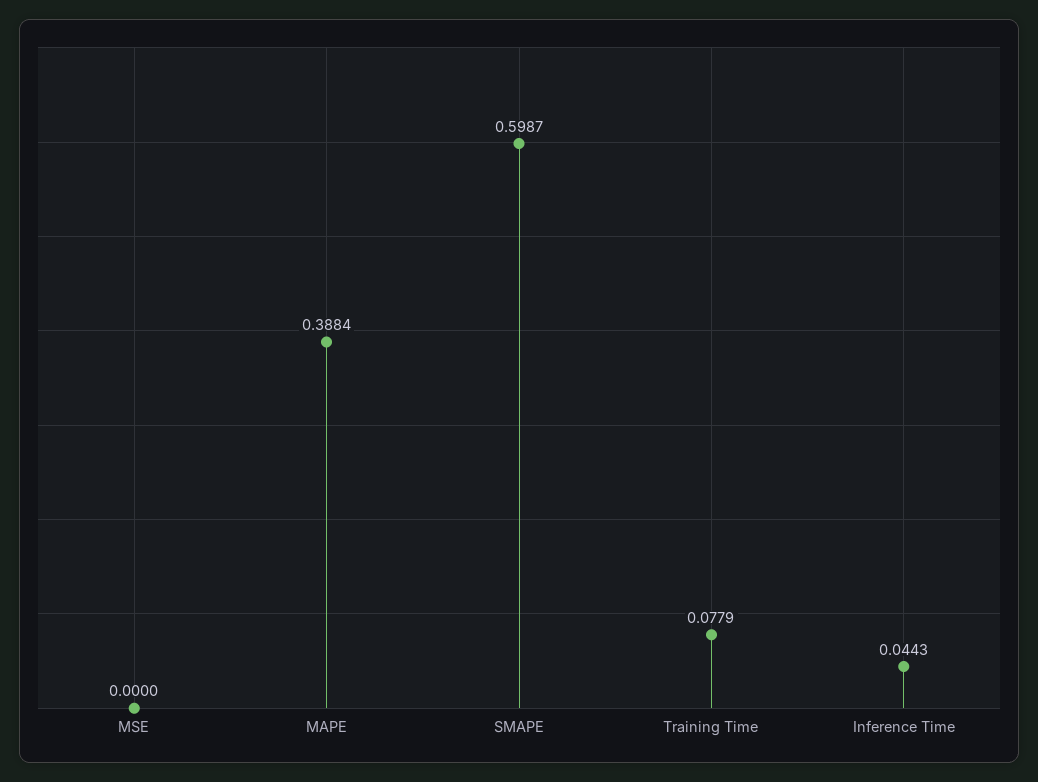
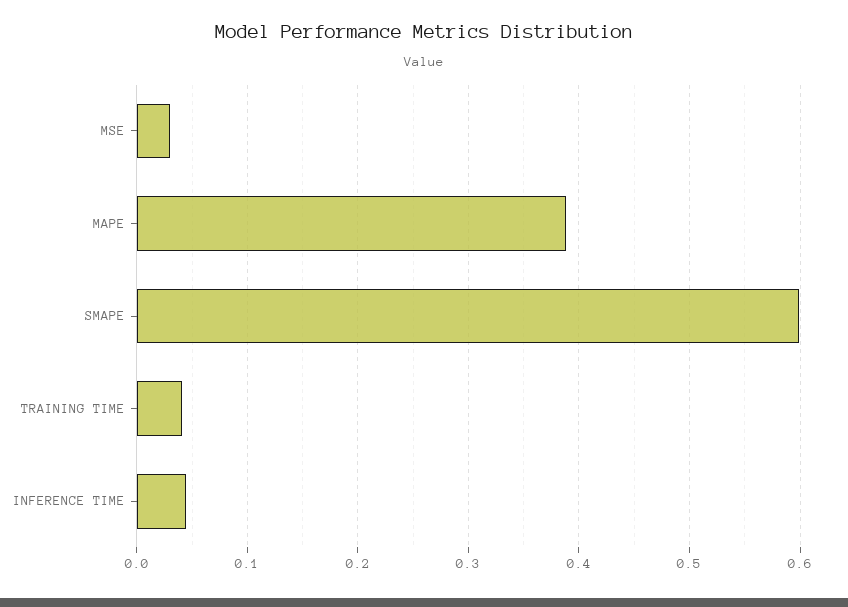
MSE: 0 -> 0.03
Training Time: 0.0779 -> 0.04

